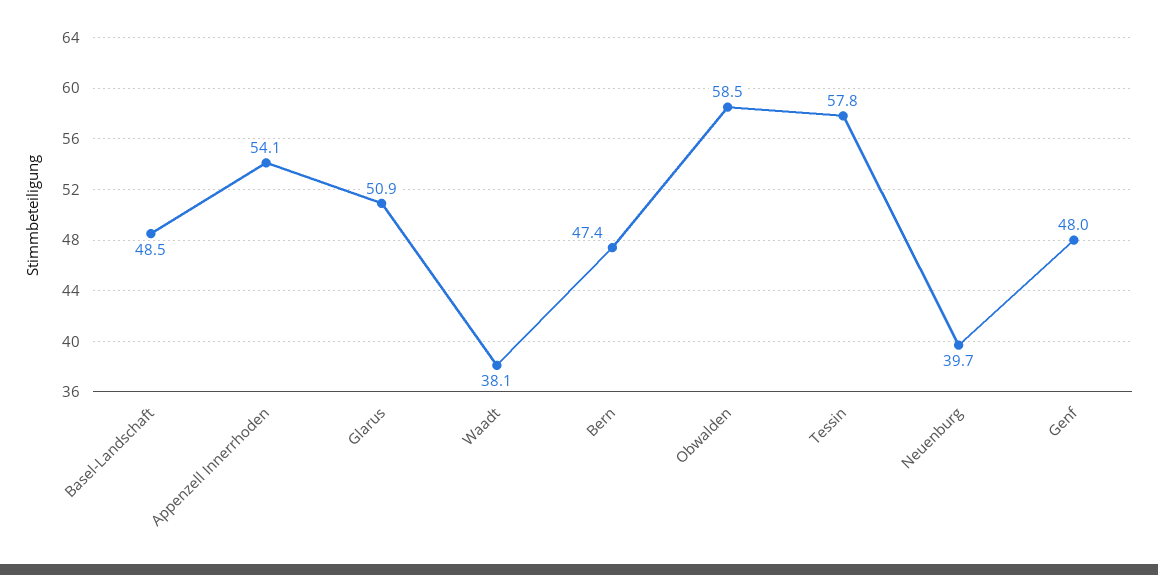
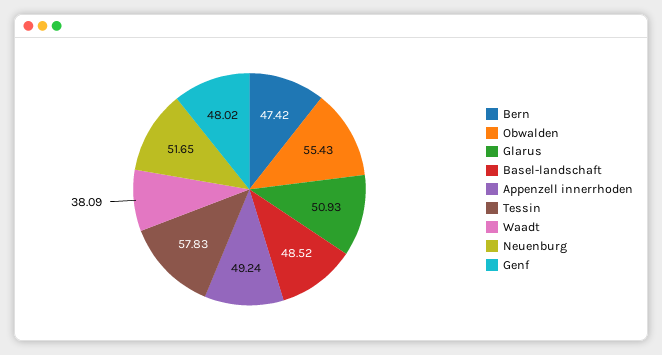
Appenzell Innerrhoden: 54.1 -> 49.24
Obwalden: 58.5 -> 55.43
Neuenburg: 39.7 -> 51.65

